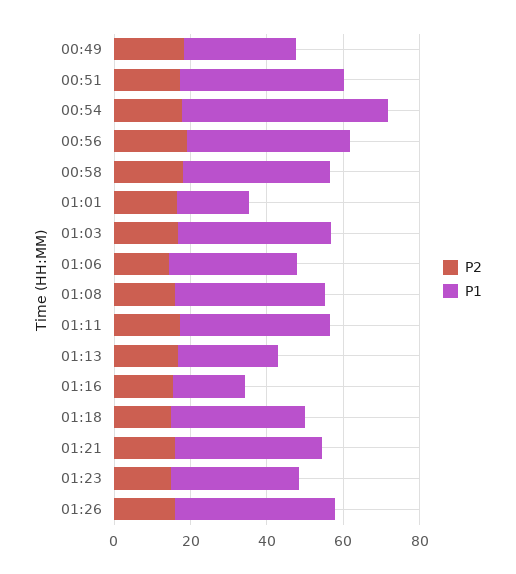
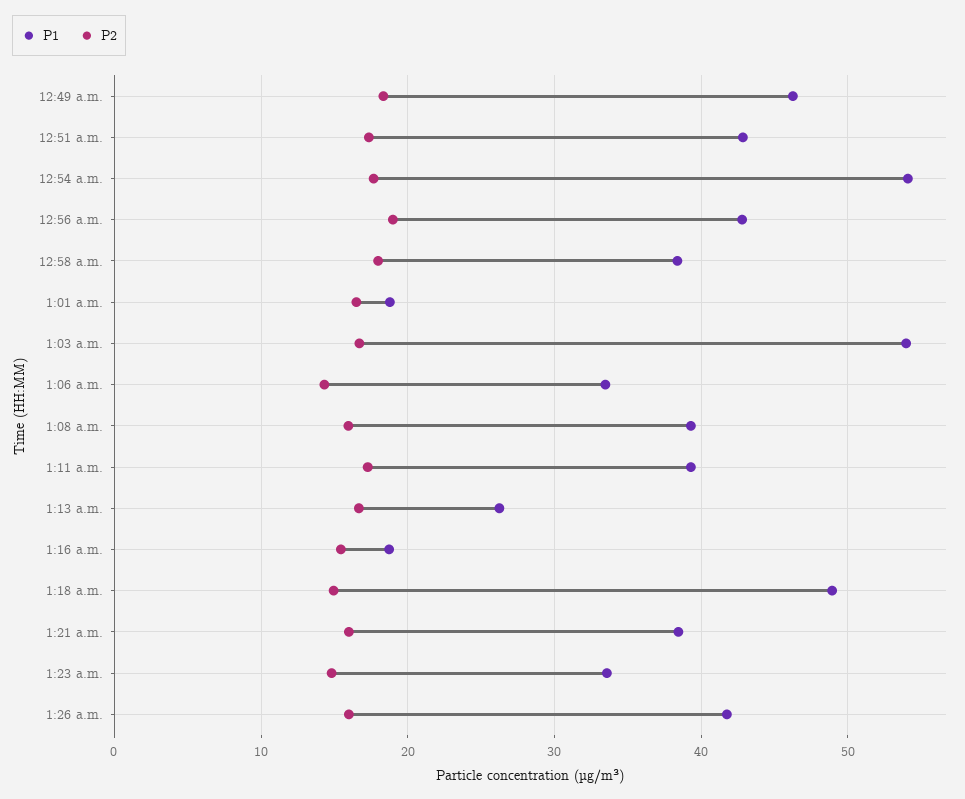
P1, 00:49: 30 -> 46
P1, 01:03: 40 -> 54
P1, 01:18: 35 -> 49

